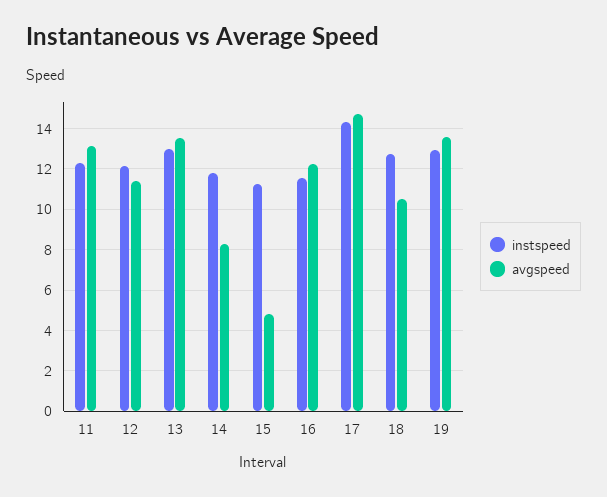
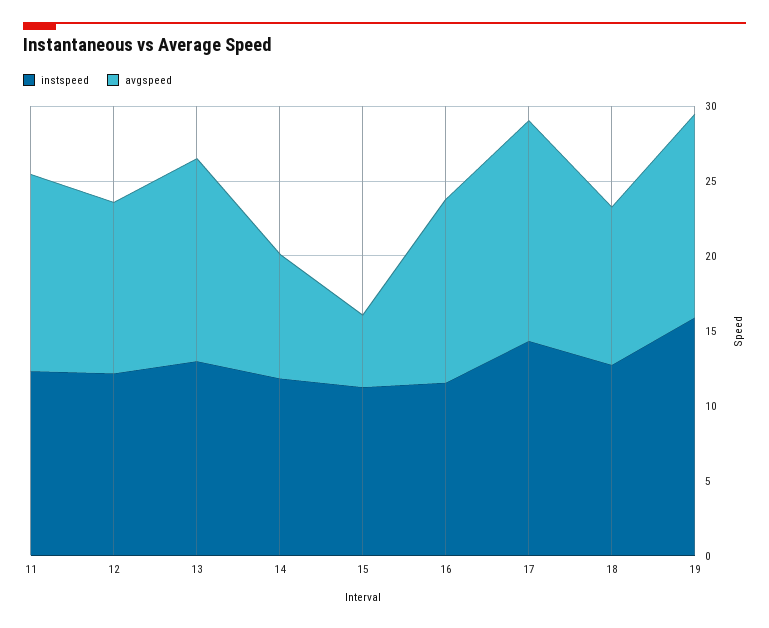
instspeed, 19: 13 -> 16

